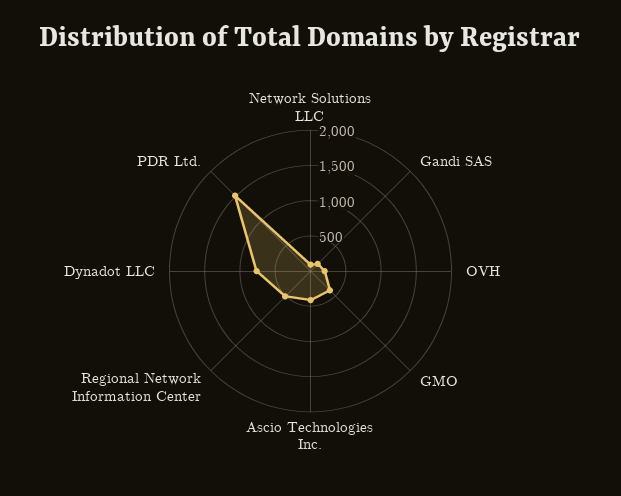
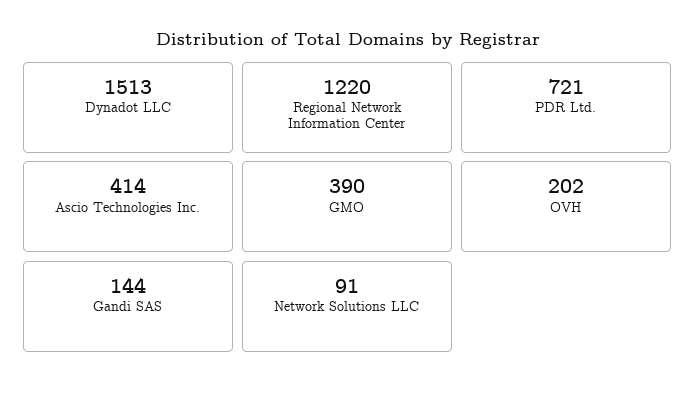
Regional Network Information Center: 500 -> 1220
Dynadot LLC: 750 -> 1513
PDR Ltd.: 1500 -> 721

